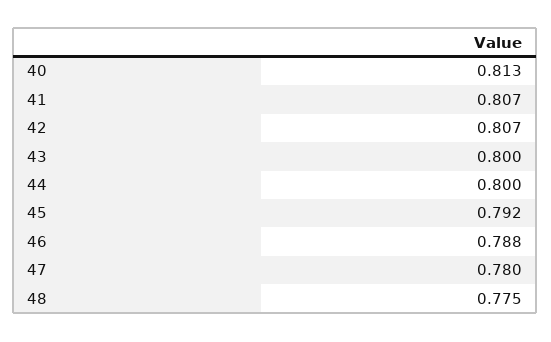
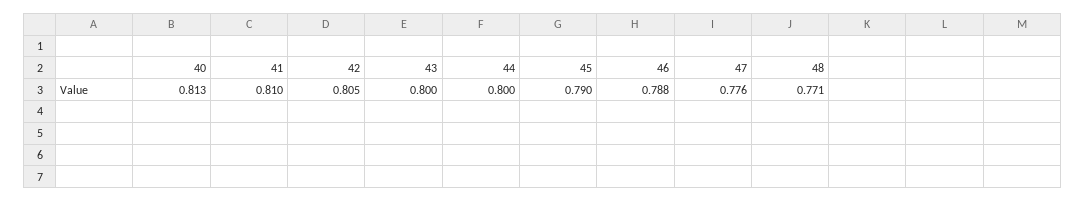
41: 0.807 -> 0.81
42: 0.807 -> 0.805
45: 0.792 -> 0.79
47: 0.78 -> 0.776
48: 0.775 -> 0.771

